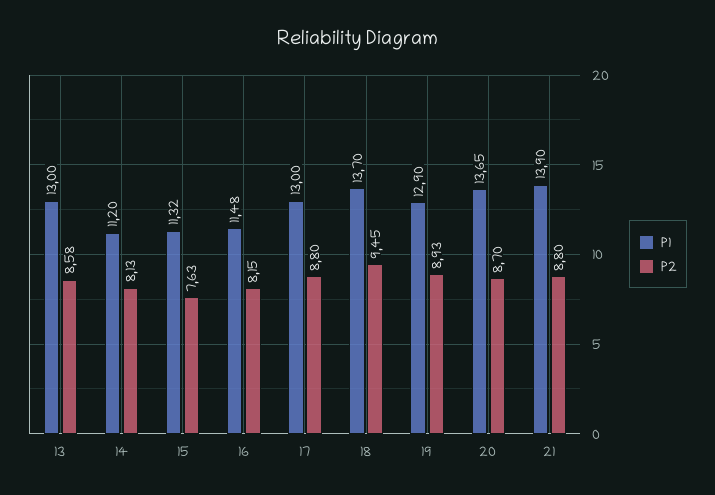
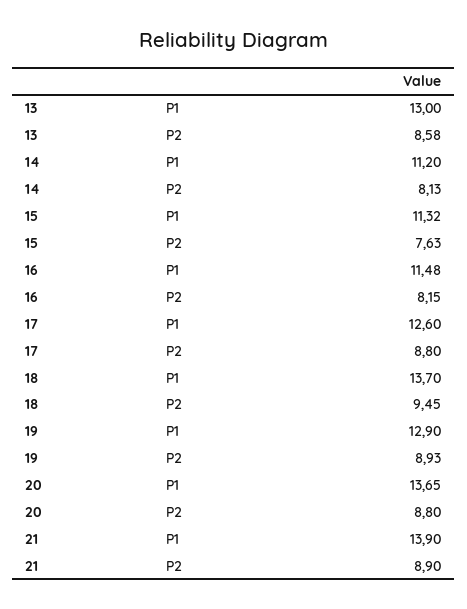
P1, 17: 13 -> 12.6
P2, 20: 8.7 -> 8.8
P2, 21: 8.8 -> 8.9

